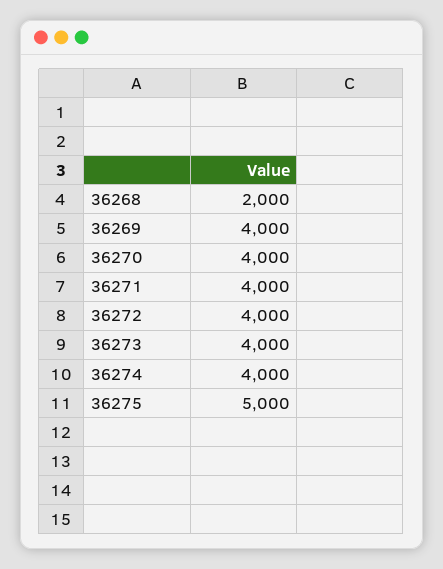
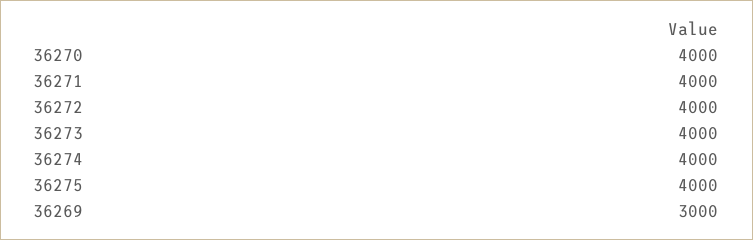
36268: 2000 -> none
36269: 4000 -> 3000
36275: 5000 -> 4000

